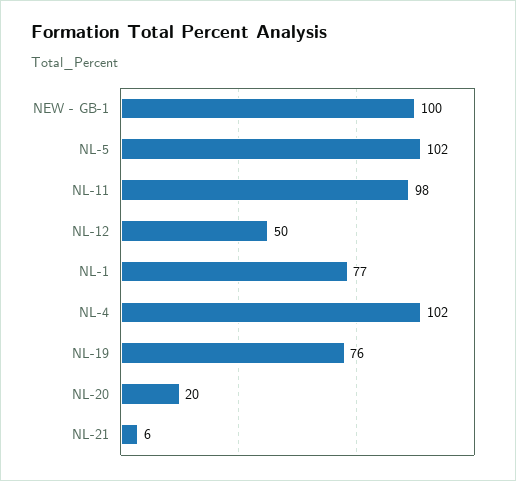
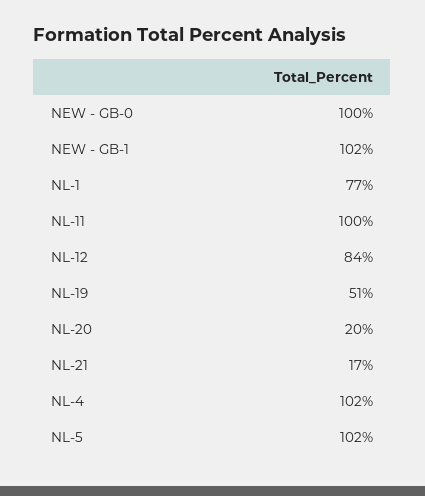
NEW - GB-1: 100 -> 102
NL-11: 98 -> 100
NL-12: 50 -> 84
NL-19: 76 -> 51
NL-21: 6 -> 17
NEW - GB-0: none -> 100

